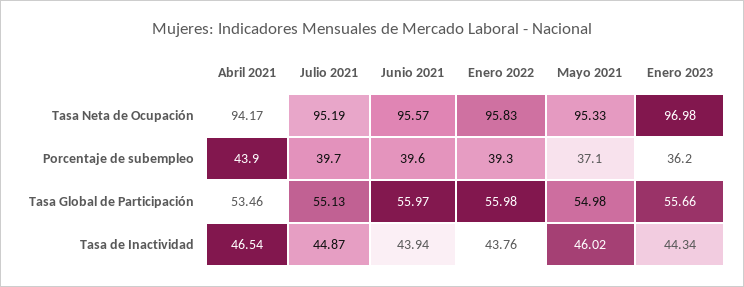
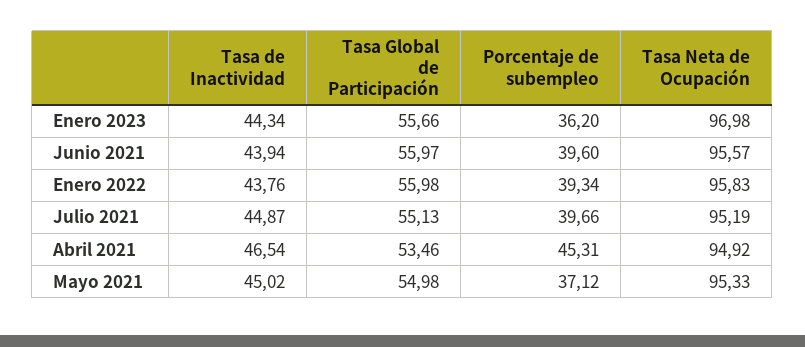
Abril 2021, Tasa Neta de Ocupación: 94.17 -> 94.92
Abril 2021, Porcentaje de subempleo: 43.9 -> 45.31
Mayo 2021, Tasa de Inactividad: 46.02 -> 45.02

